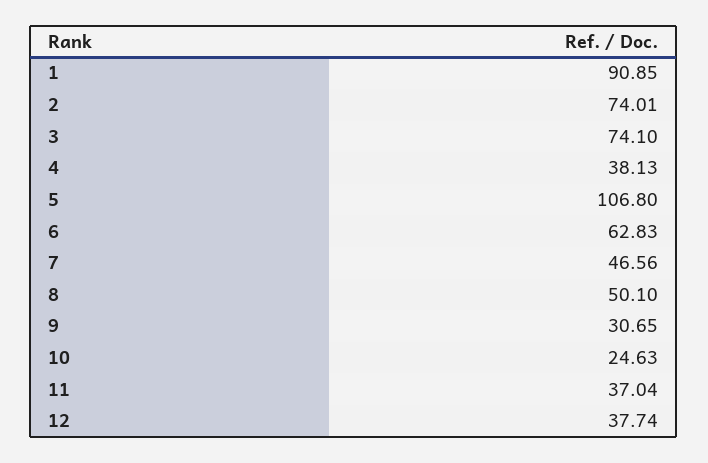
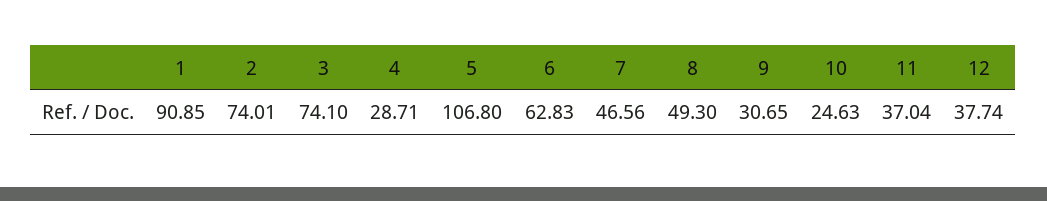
4: 38.13 -> 28.71
8: 50.1 -> 49.3

